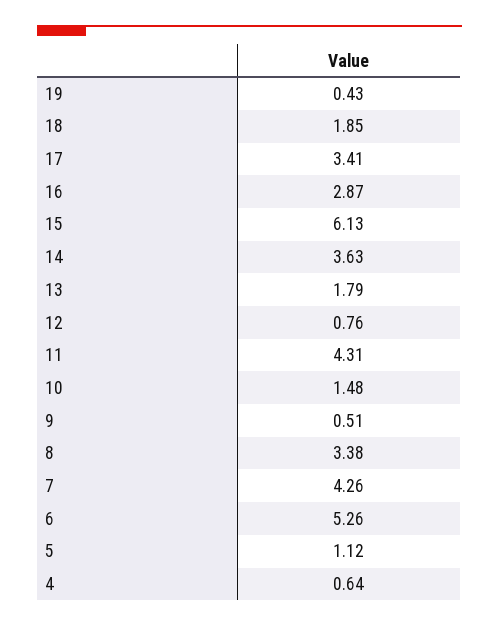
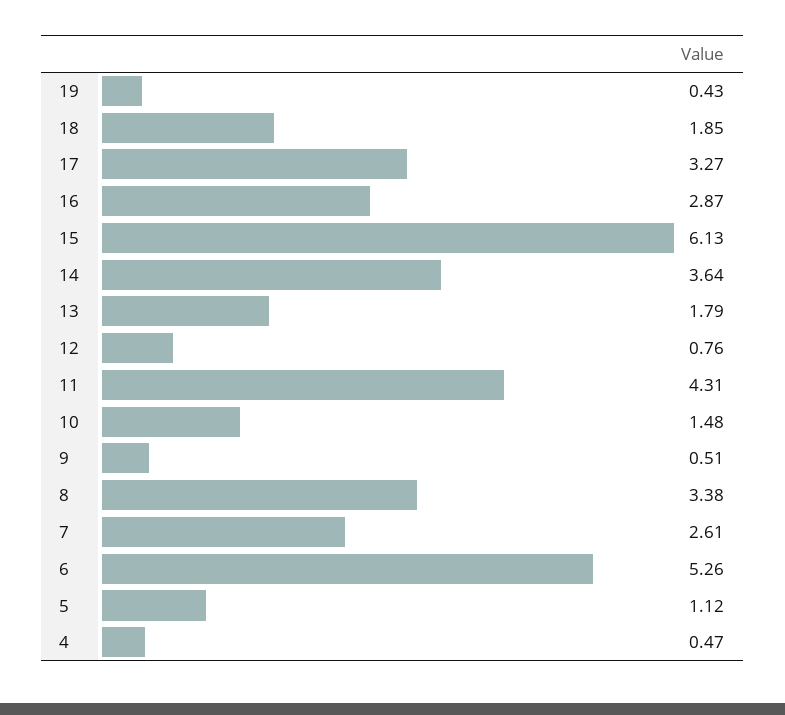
17: 3.41 -> 3.27
14: 3.63 -> 3.64
7: 4.26 -> 2.61
4: 0.64 -> 0.47

